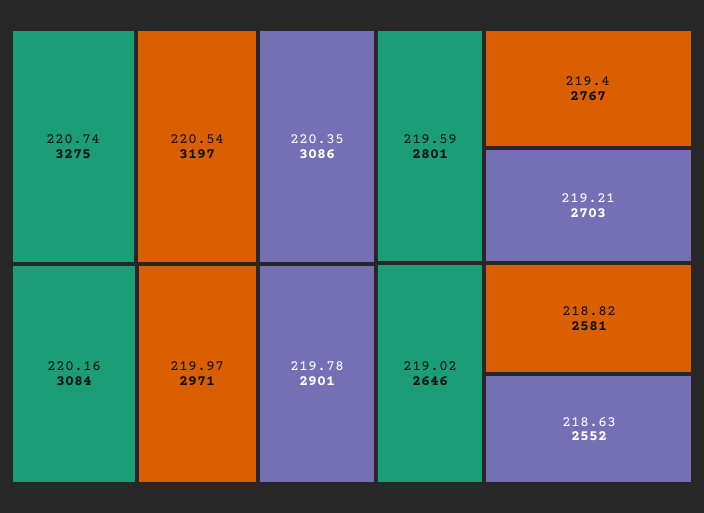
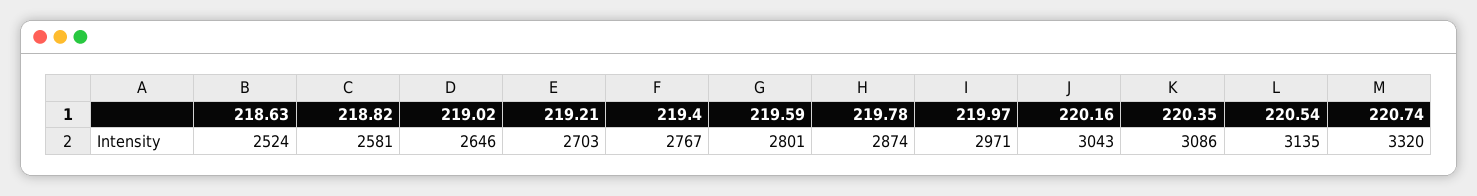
220.74: 3275 -> 3320
220.54: 3197 -> 3135
220.16: 3084 -> 3043
219.78: 2901 -> 2874
218.63: 2552 -> 2524

